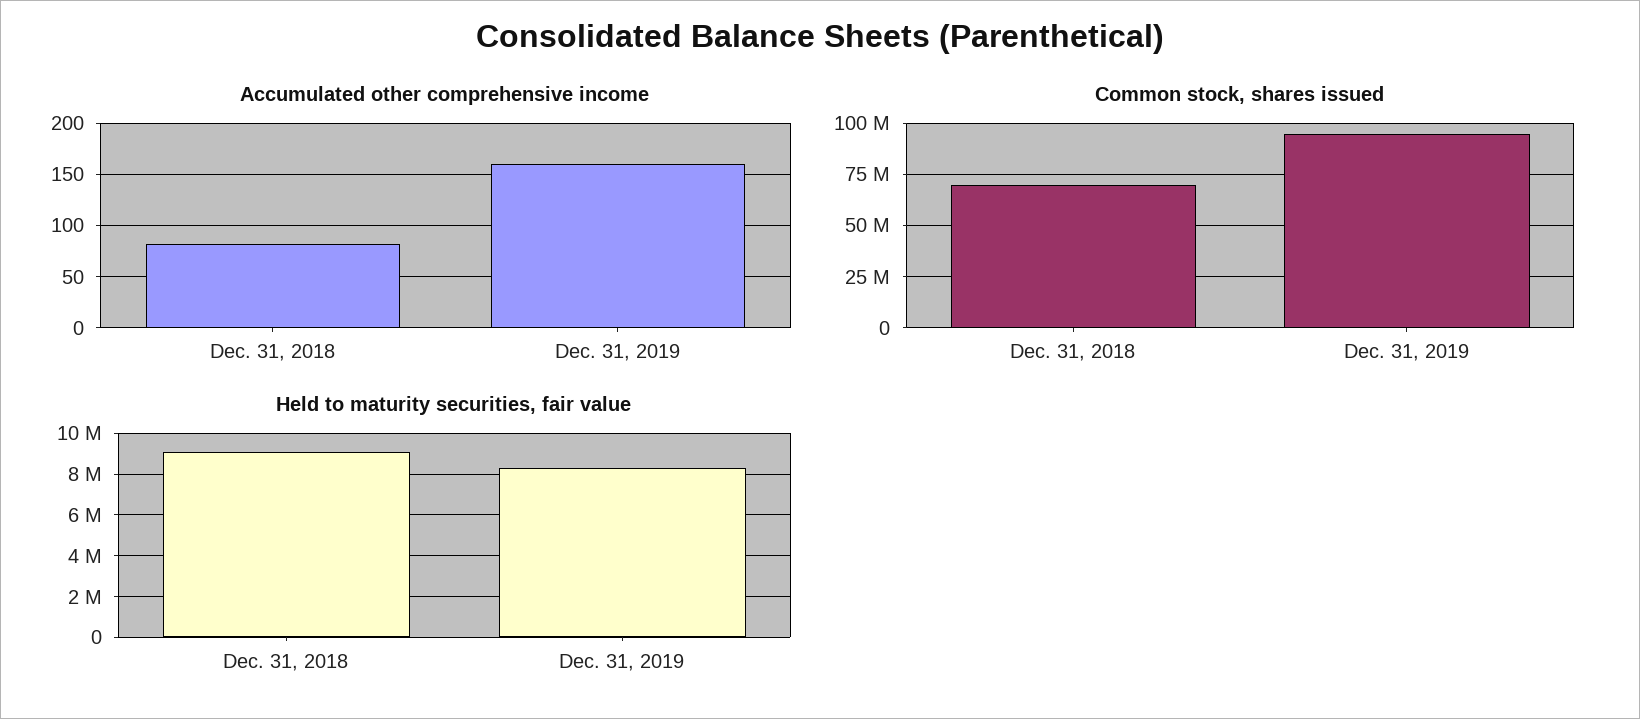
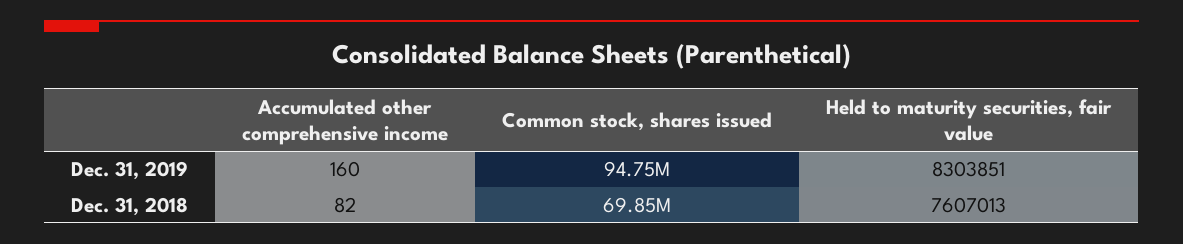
Held to maturity securities, fair value, Dec. 31, 2018: 9000000 -> 7607013

